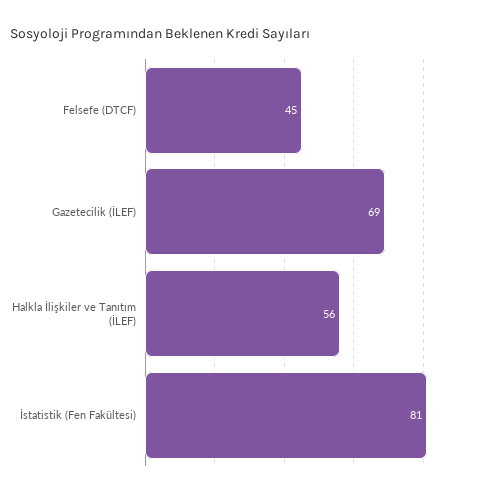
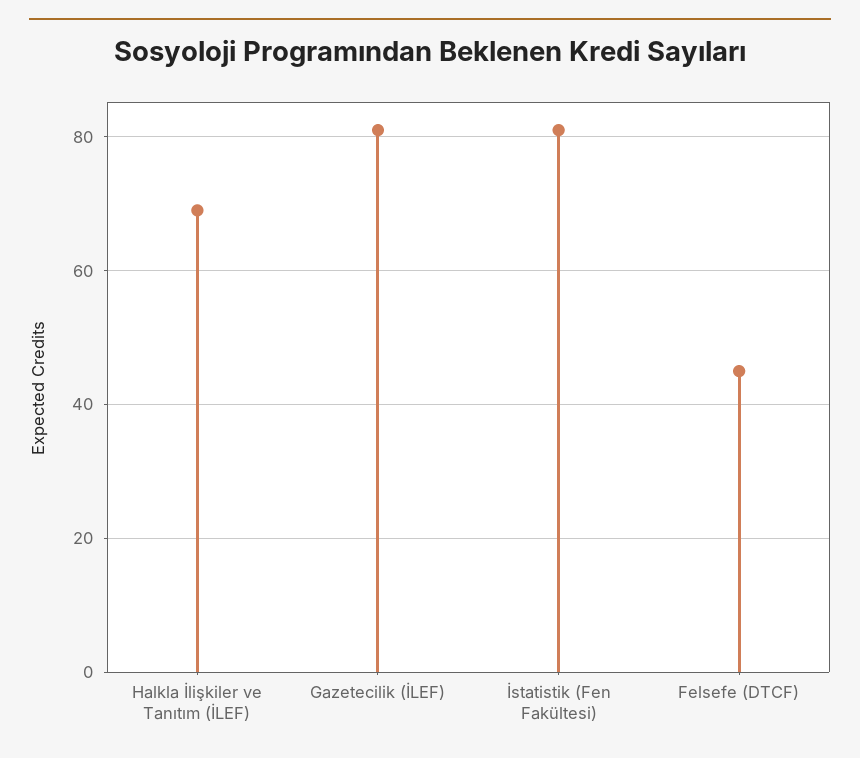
Gazetecilik (İLEF): 69 -> 80
Halkla İlişkiler ve Tanıtım (İLEF): 56 -> 70

